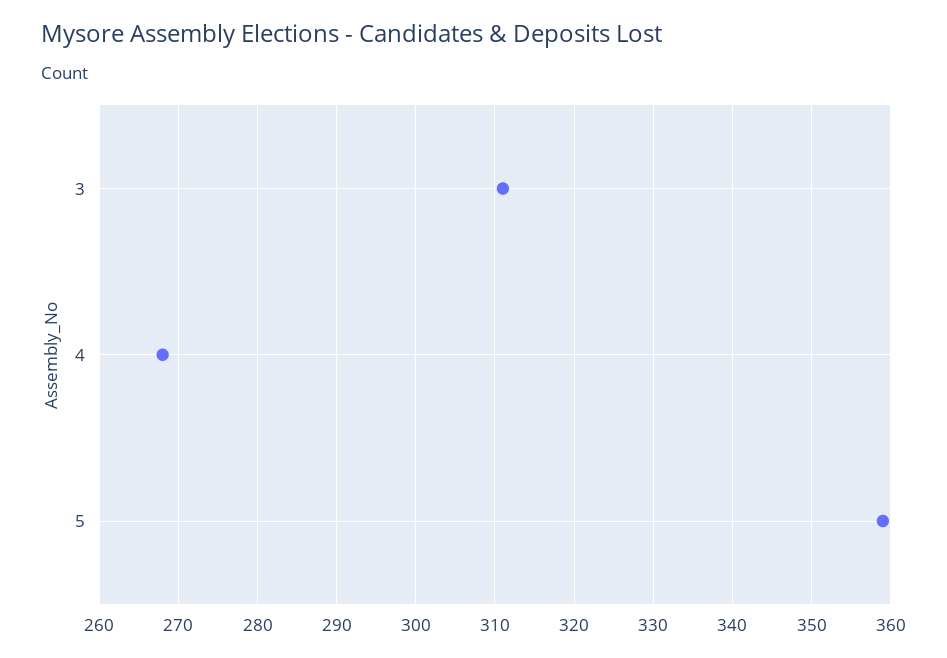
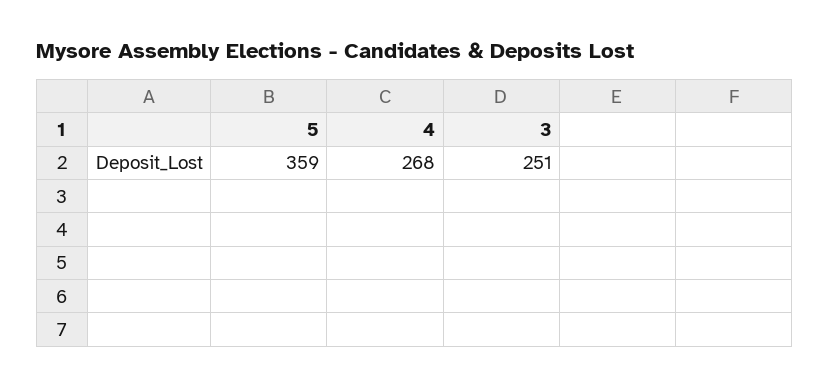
3: 311 -> 251

